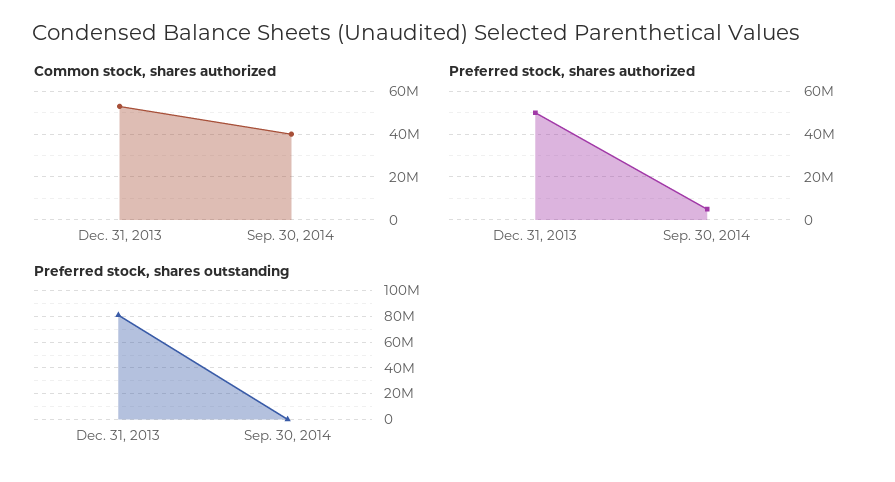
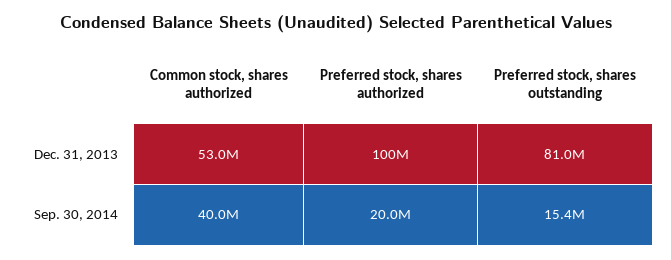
Preferred stock, shares authorized, Dec. 31, 2013: 50000000 -> 100000000
Preferred stock, shares authorized, Sep. 30, 2014: 5000000 -> 20000000
Preferred stock, shares outstanding, Sep. 30, 2014: 0 -> 15400000

